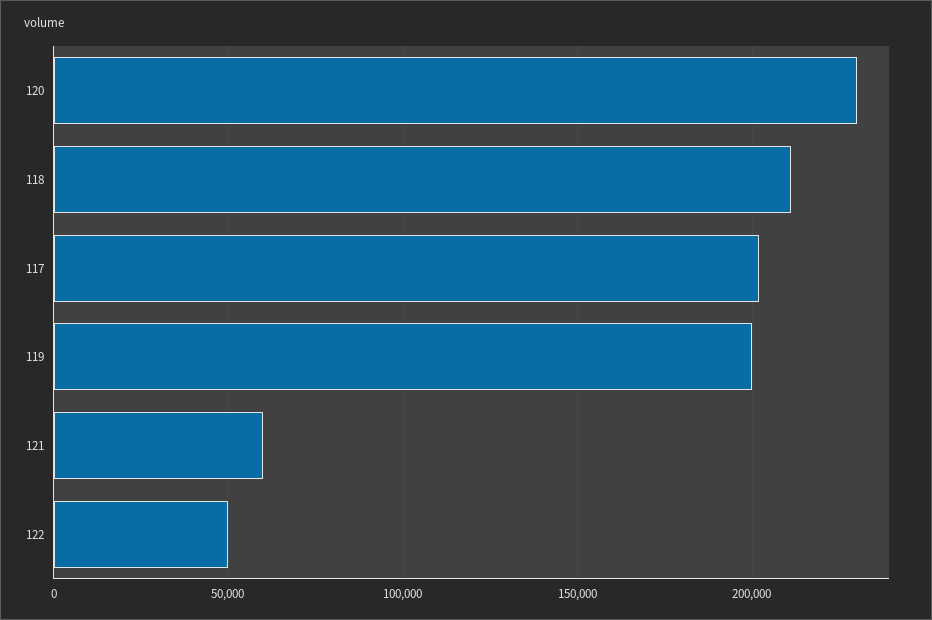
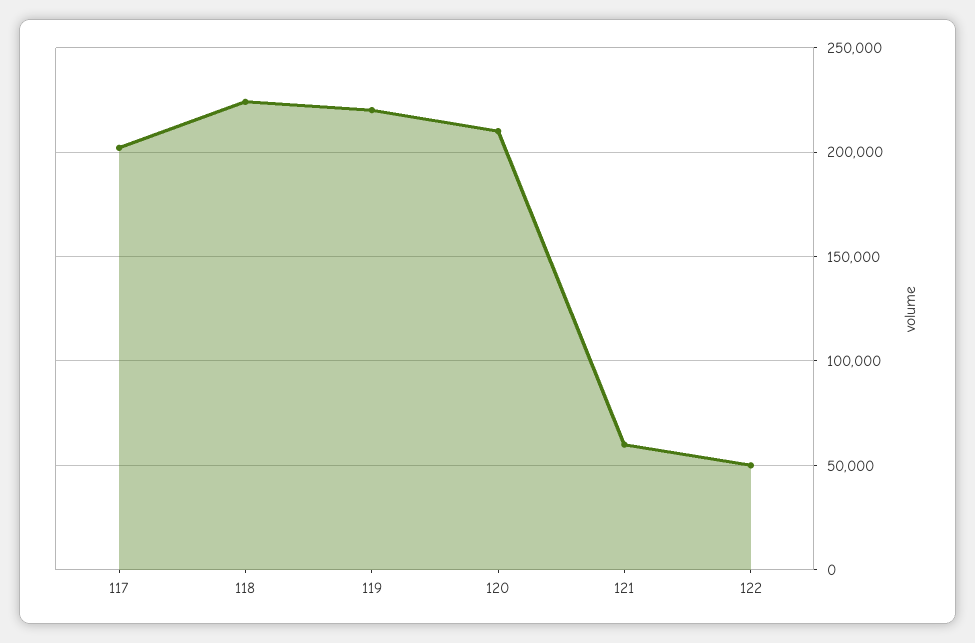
120: 230000 -> 210000
118: 210000 -> 225000
119: 200000 -> 220000

